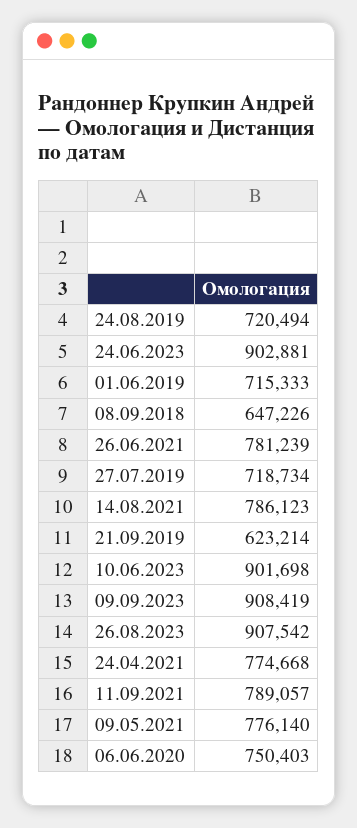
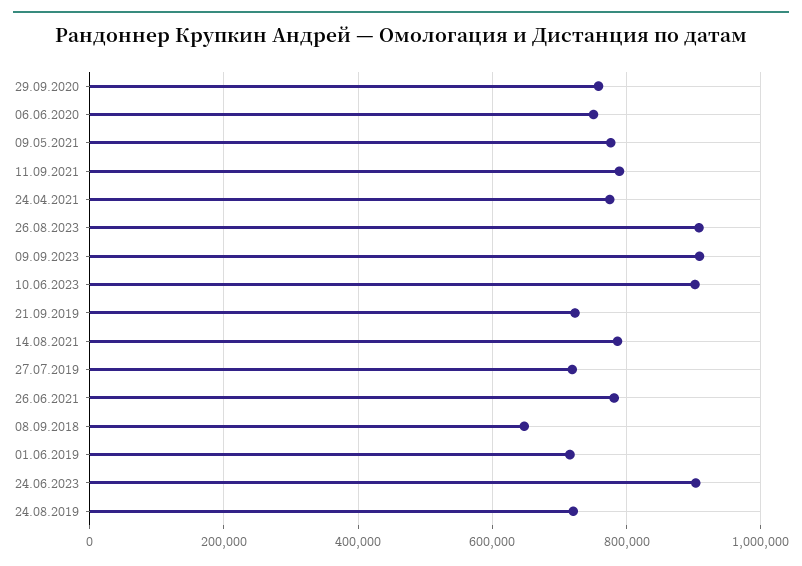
21.09.2019: 623214 -> 720000
29.09.2020: none -> 760000

